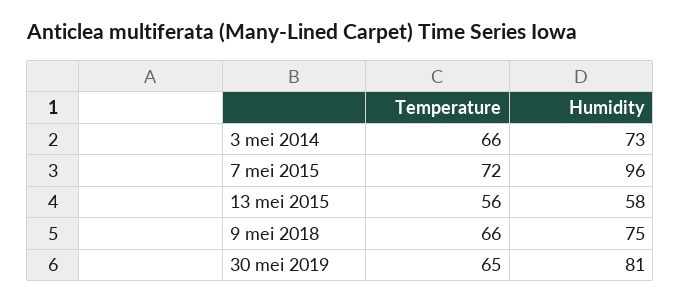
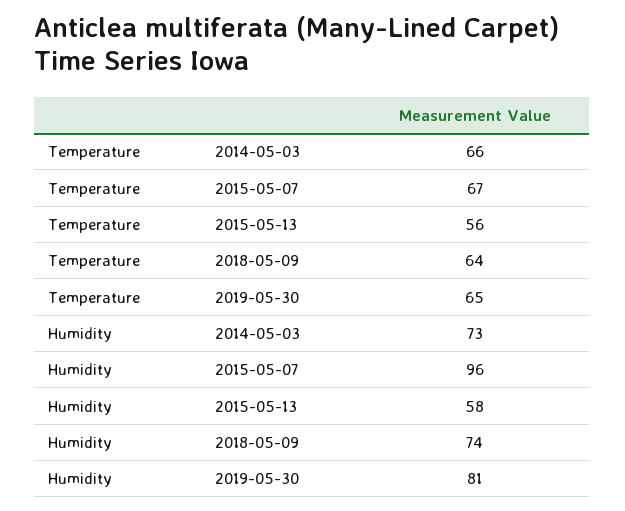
Temperature, 7 mei 2015: 72 -> 67
Temperature, 9 mei 2018: 66 -> 64
Humidity, 9 mei 2018: 75 -> 74

